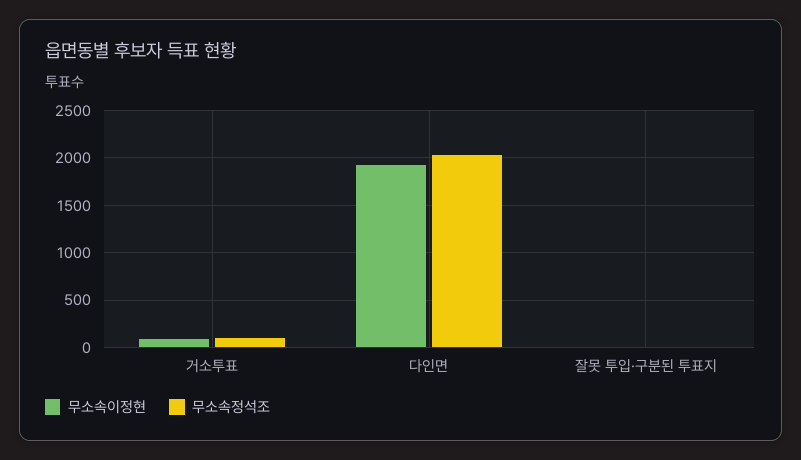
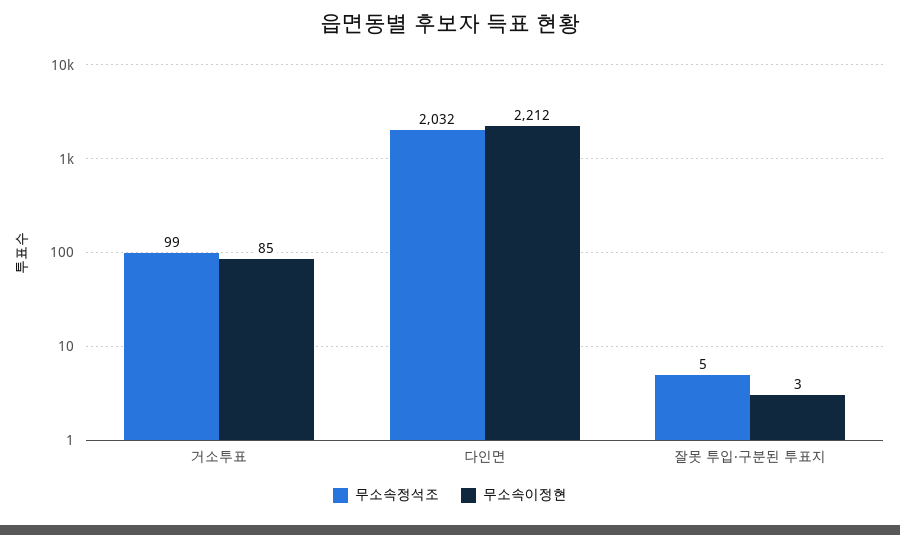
무소속이정현, 다인면: 1900 -> 2212

